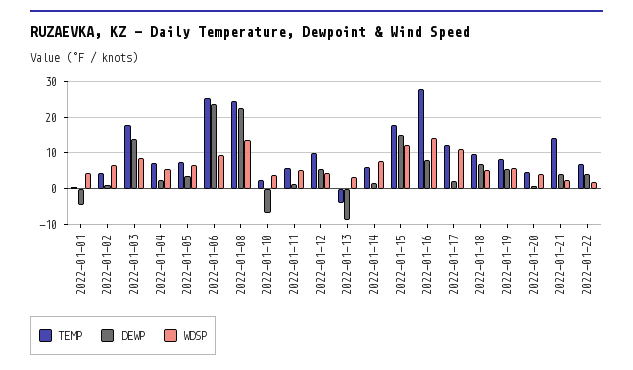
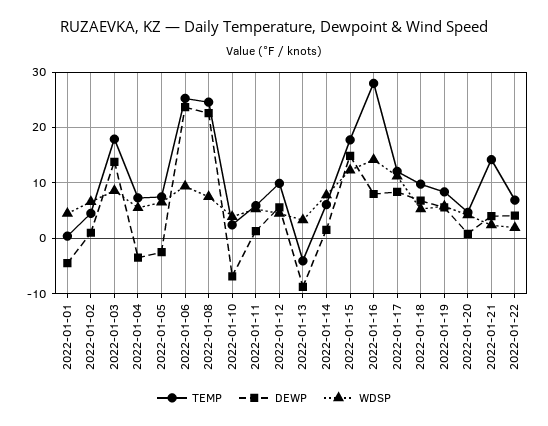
DEWP, 2022-01-04: 2 -> -4
DEWP, 2022-01-05: 4 -> -2
WDSP, 2022-01-08: 14 -> 8
DEWP, 2022-01-17: 2 -> 8

